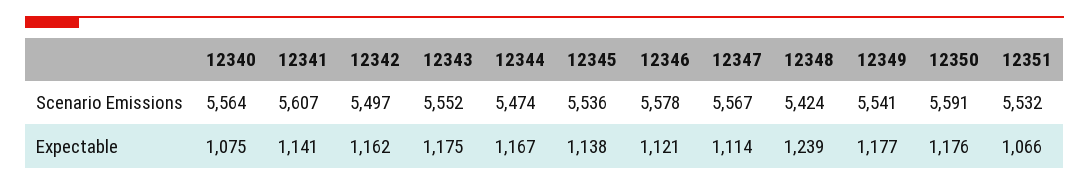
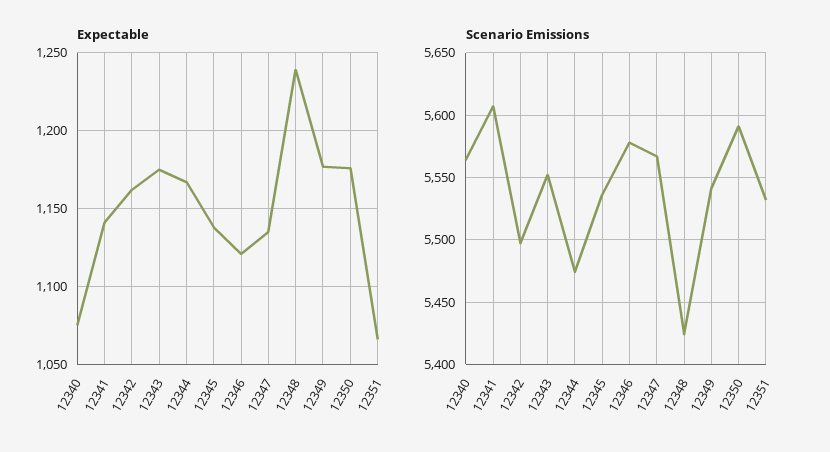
Expectable, 12347: 1114 -> 1135

